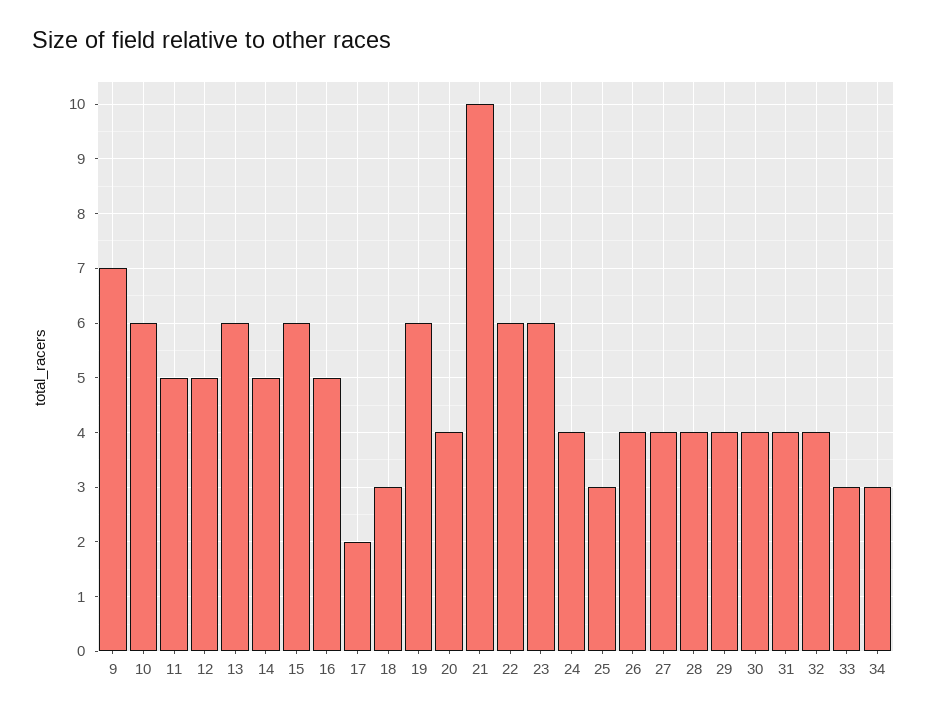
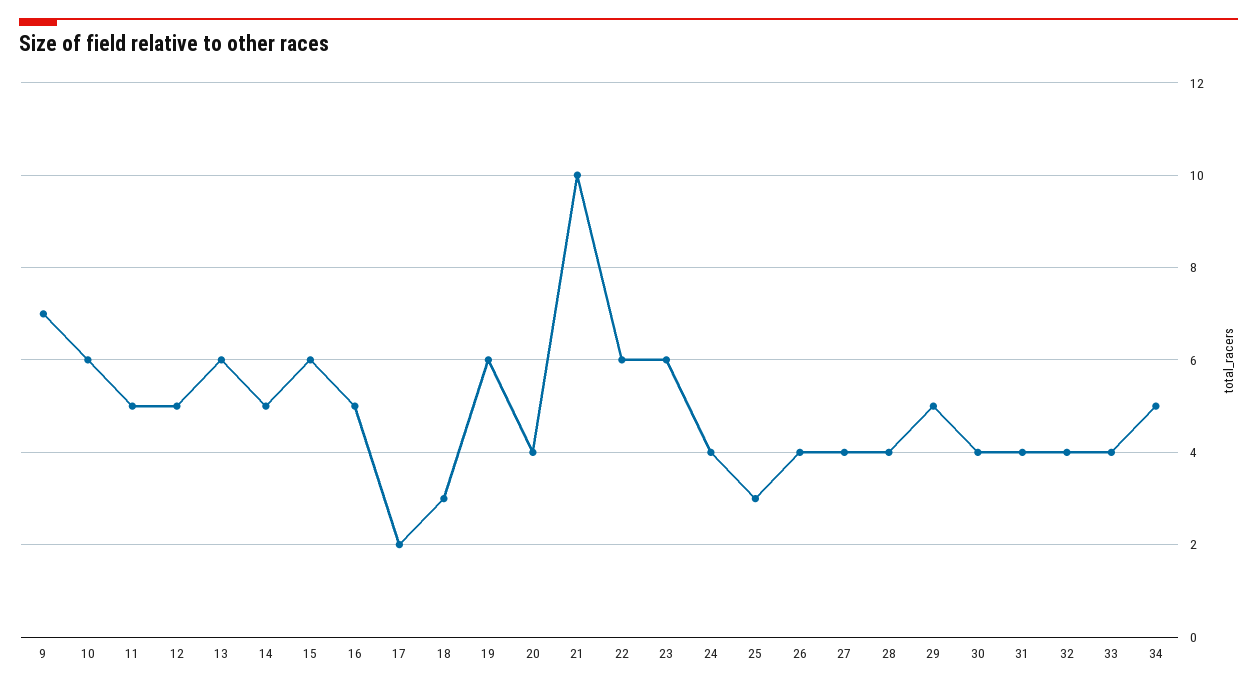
29: 4 -> 5
33: 3 -> 4
34: 3 -> 5

